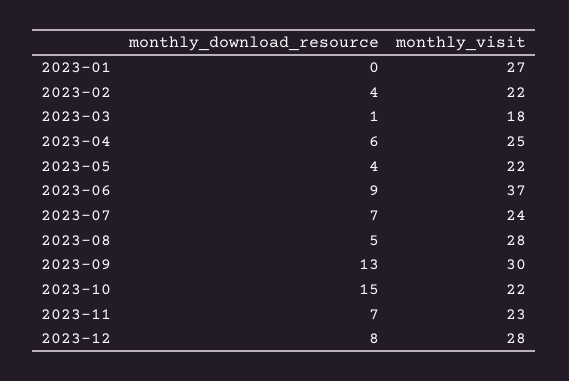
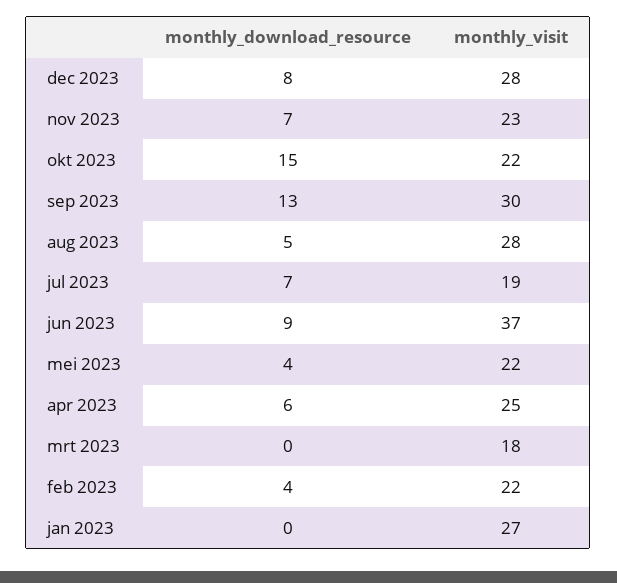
monthly_download_resource, 2023-03: 1 -> 0
monthly_visit, 2023-07: 24 -> 19

